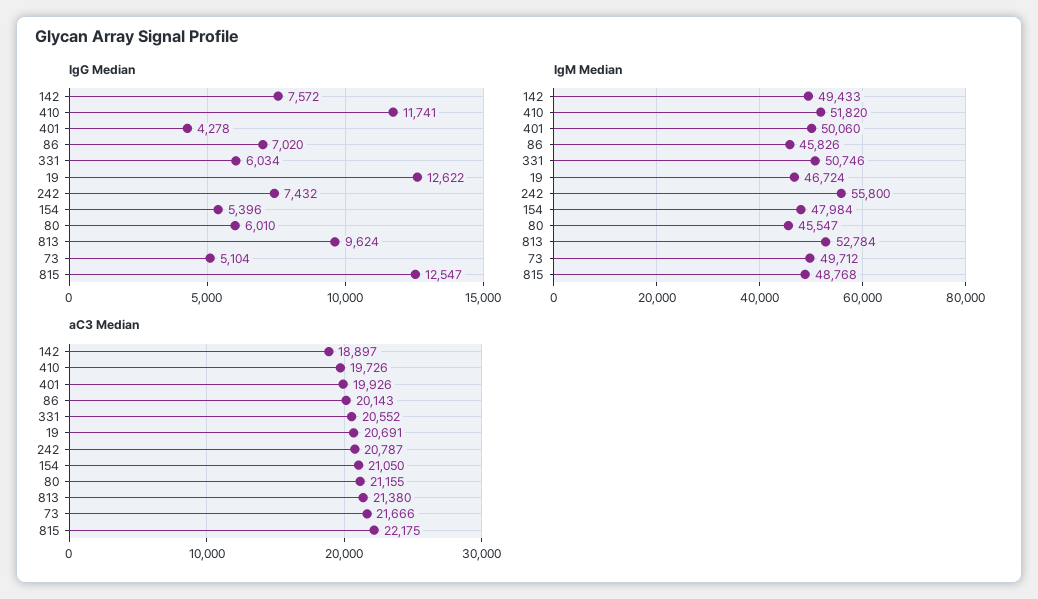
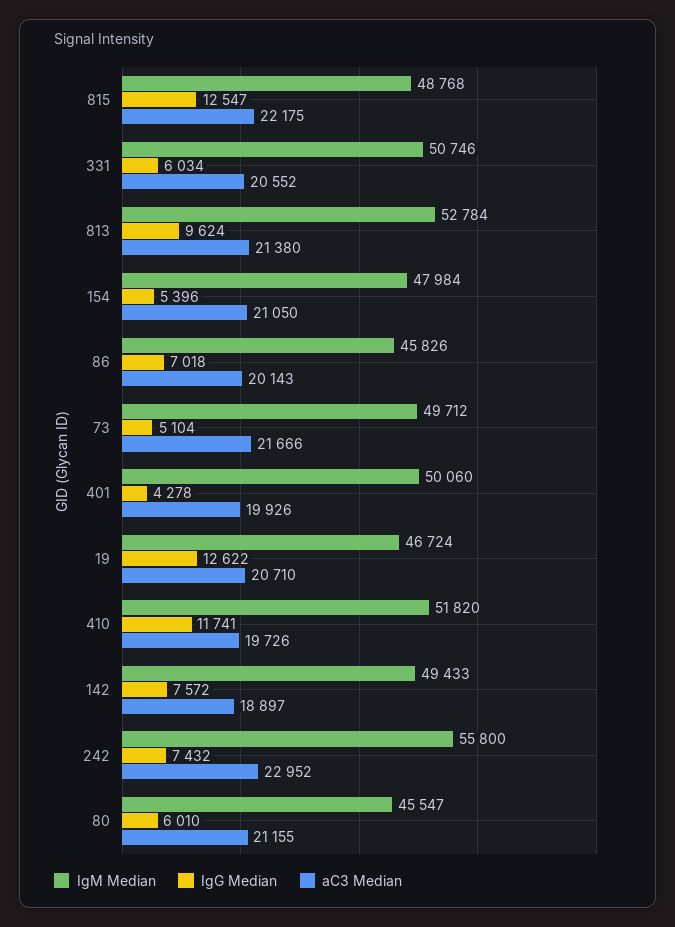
IgG Median, 86: 7020 -> 7018
aC3 Median, 19: 20691 -> 20710
aC3 Median, 242: 20787 -> 22952

